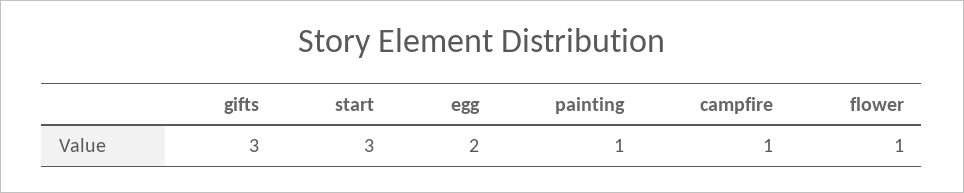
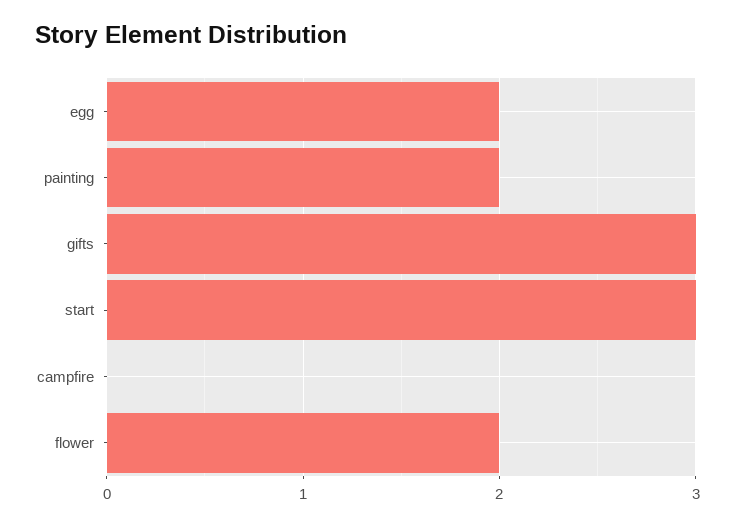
painting: 1 -> 2
campfire: 1 -> 0
flower: 1 -> 2

